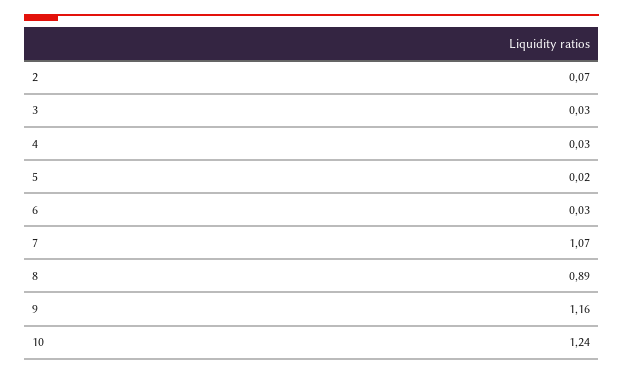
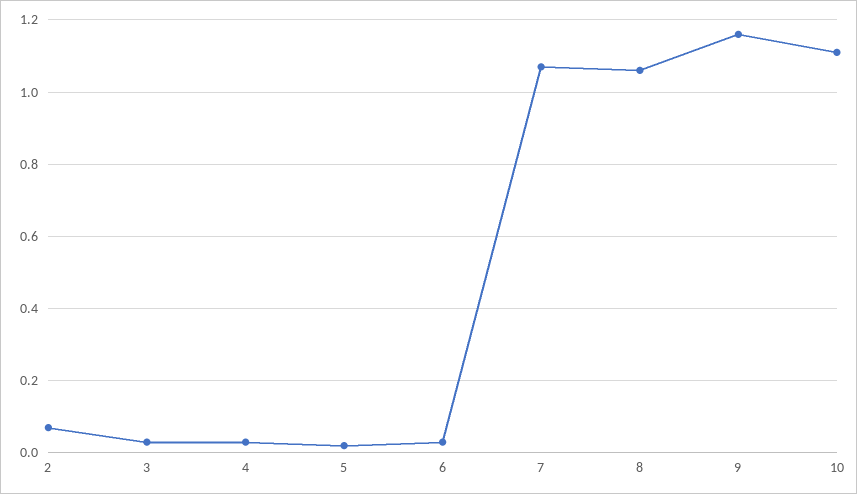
8: 0.89 -> 1.05
10: 1.24 -> 1.1

